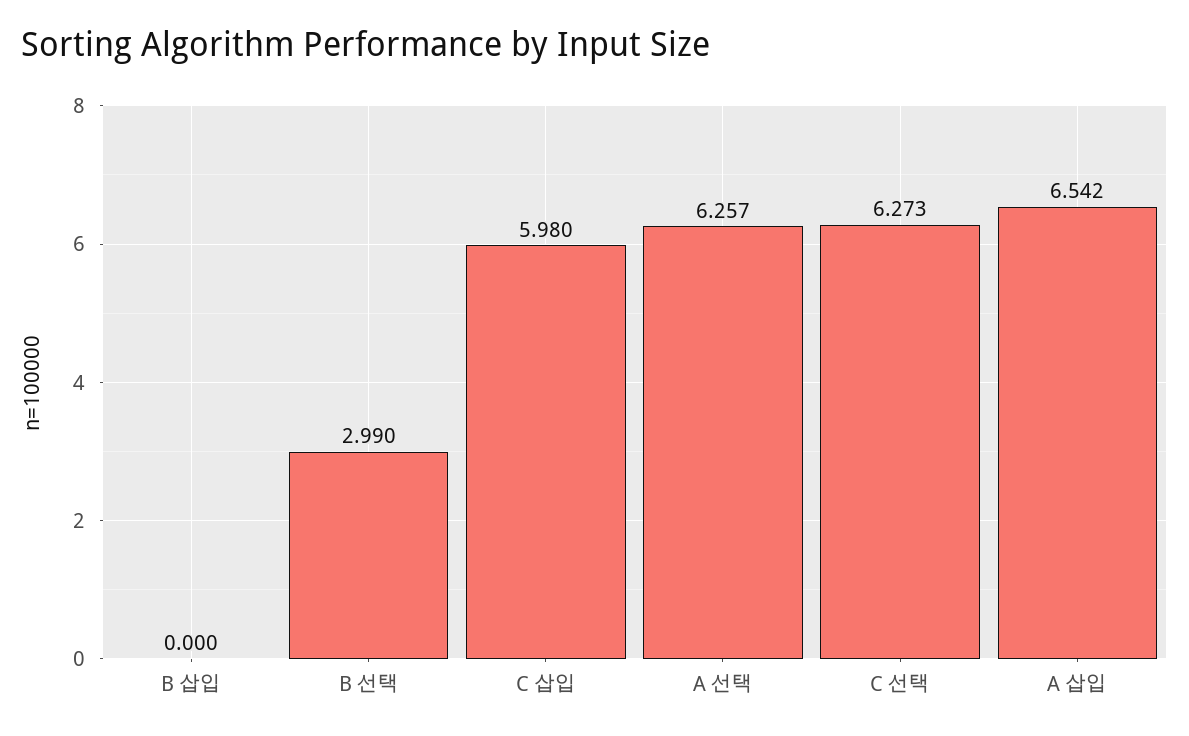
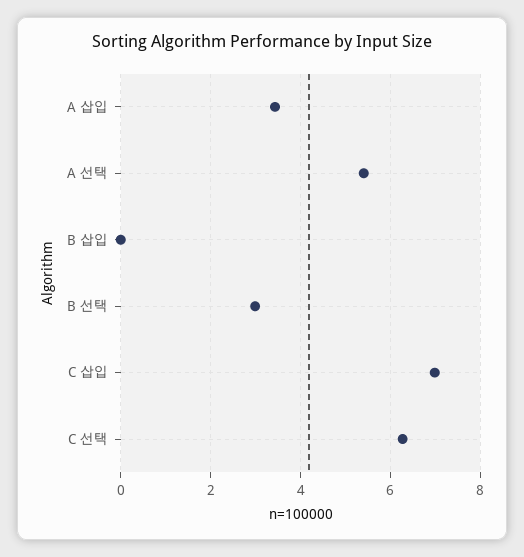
C 삽입: 5.98 -> 7
A 선택: 6.257 -> 5.4
A 삽입: 6.542 -> 3.4

